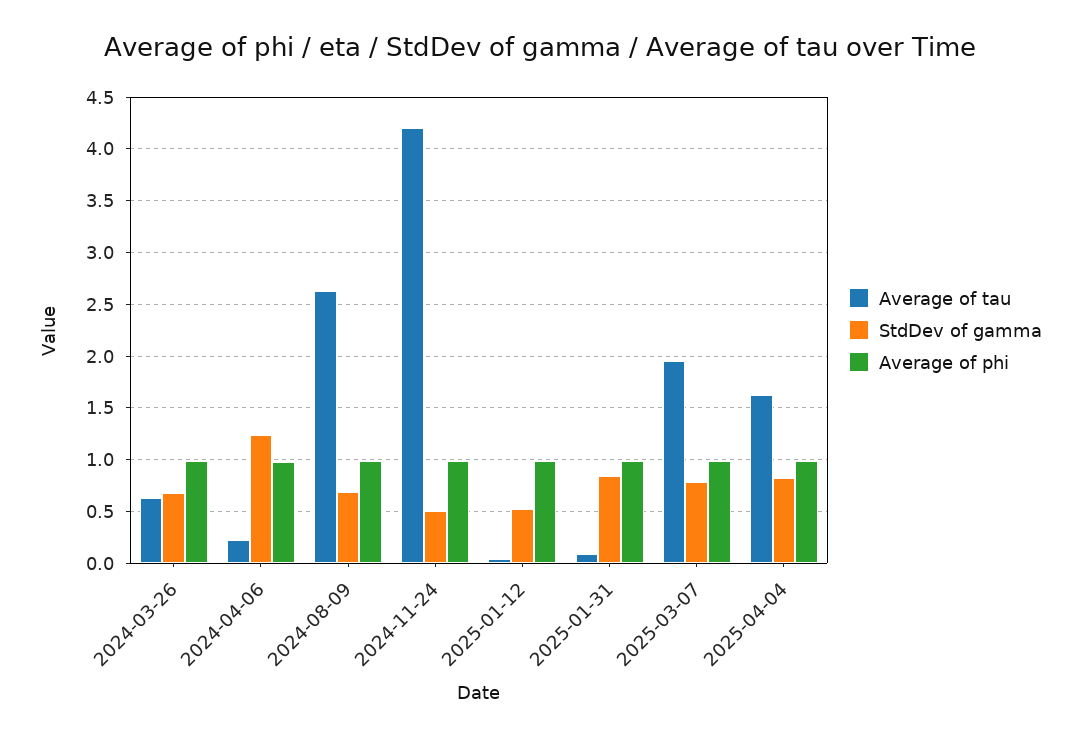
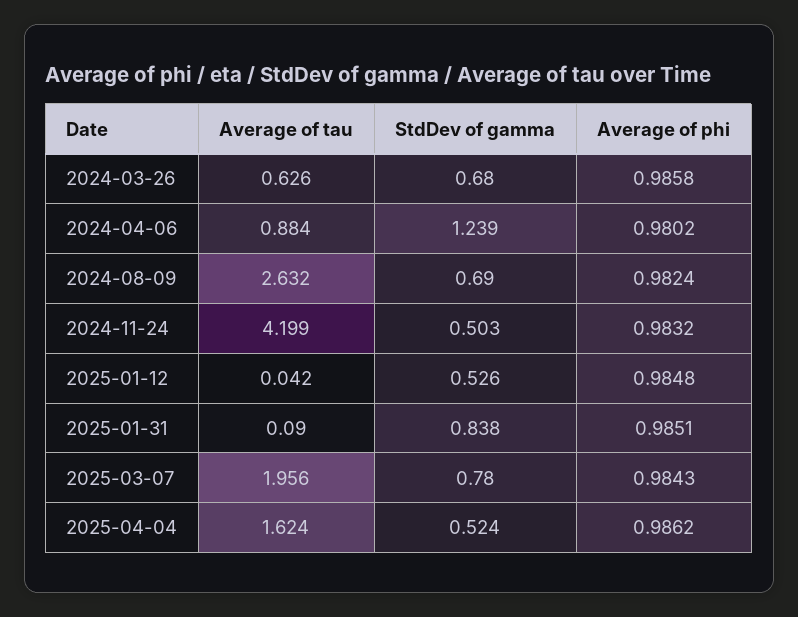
Average of tau, 2024-04-06: 0.2 -> 0.884
StdDev of gamma, 2025-04-04: 0.8 -> 0.524

